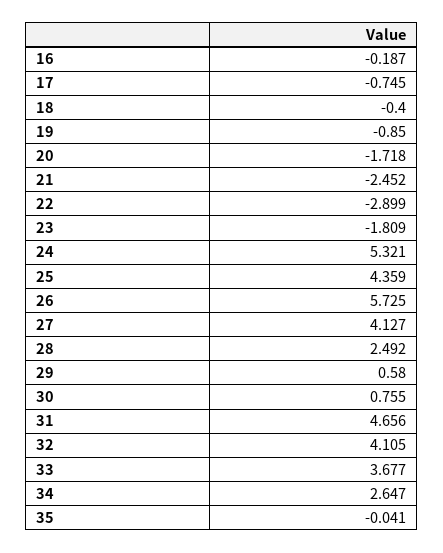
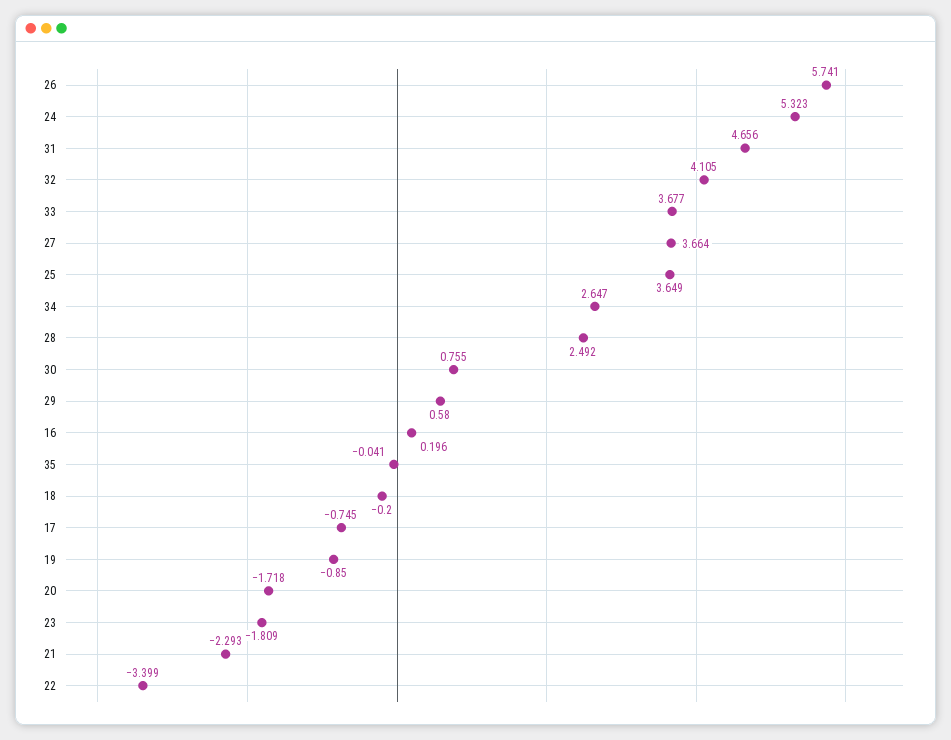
16: -0.187 -> 0.196
18: -0.4 -> -0.2
21: -2.452 -> -2.293
22: -2.899 -> -3.399
24: 5.321 -> 5.323
25: 4.359 -> 3.649
26: 5.725 -> 5.741
27: 4.127 -> 3.664

